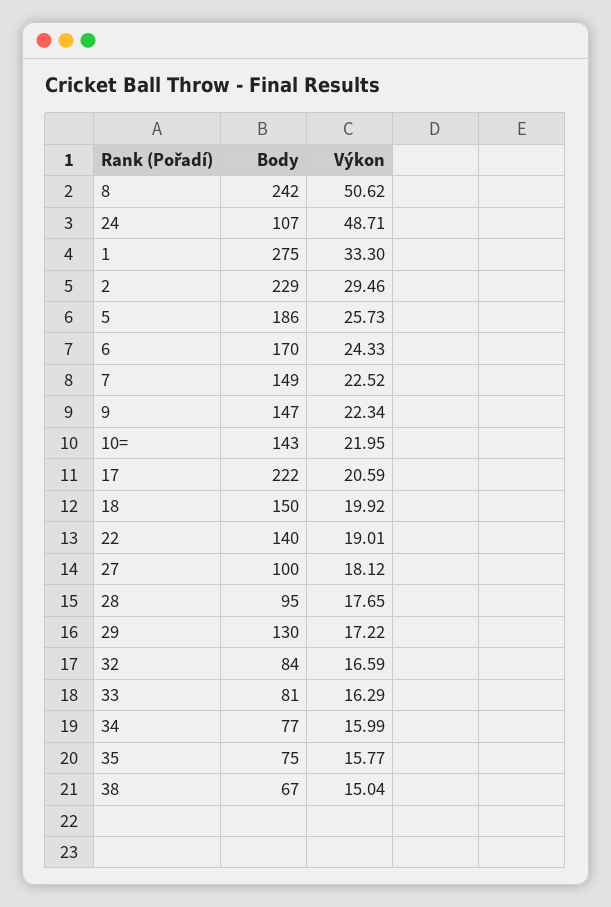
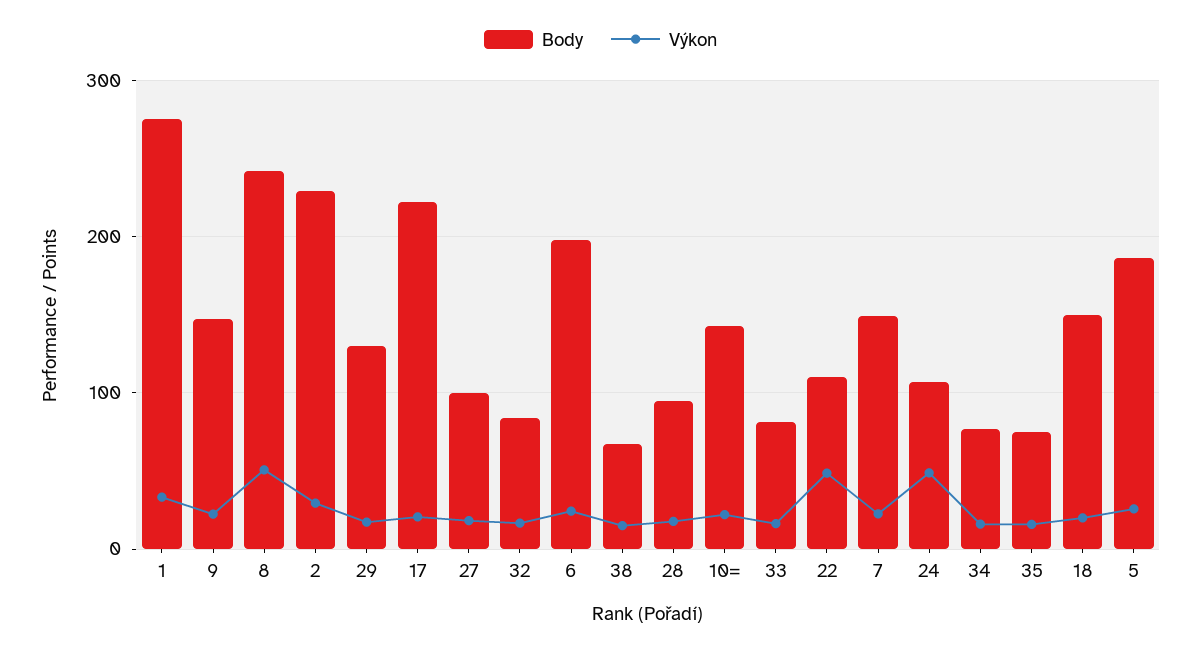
Body, 6: 170 -> 200
Body, 22: 140 -> 110
Výkon, 22: 19.01 -> 50

